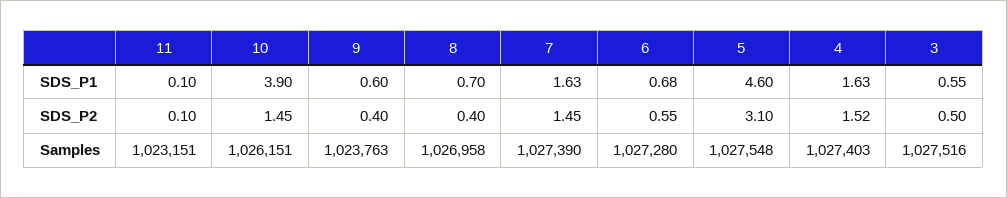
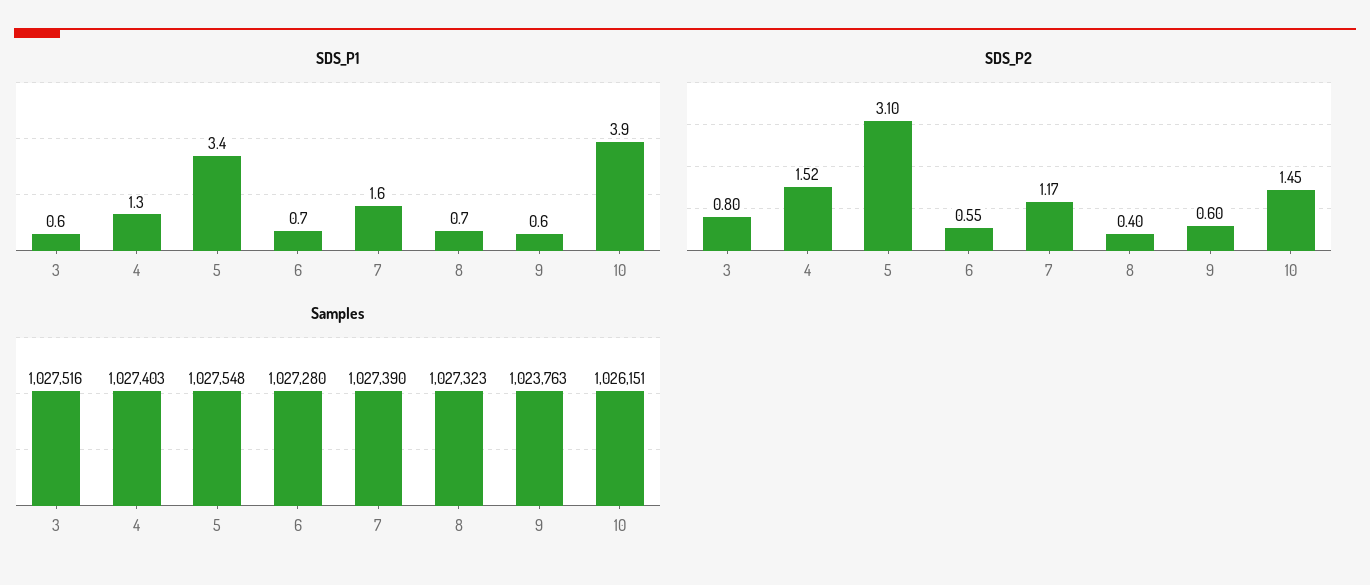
SDS_P1, 11: 0.1 -> none
SDS_P1, 5: 4.6 -> 3.4
SDS_P1, 4: 1.63 -> 1.3
SDS_P2, 11: 0.1 -> none
SDS_P2, 9: 0.4 -> 0.6
SDS_P2, 7: 1.45 -> 1.17
SDS_P2, 3: 0.5 -> 0.8
Samples, 11: 1023151 -> none
Samples, 8: 1026958 -> 1027323

